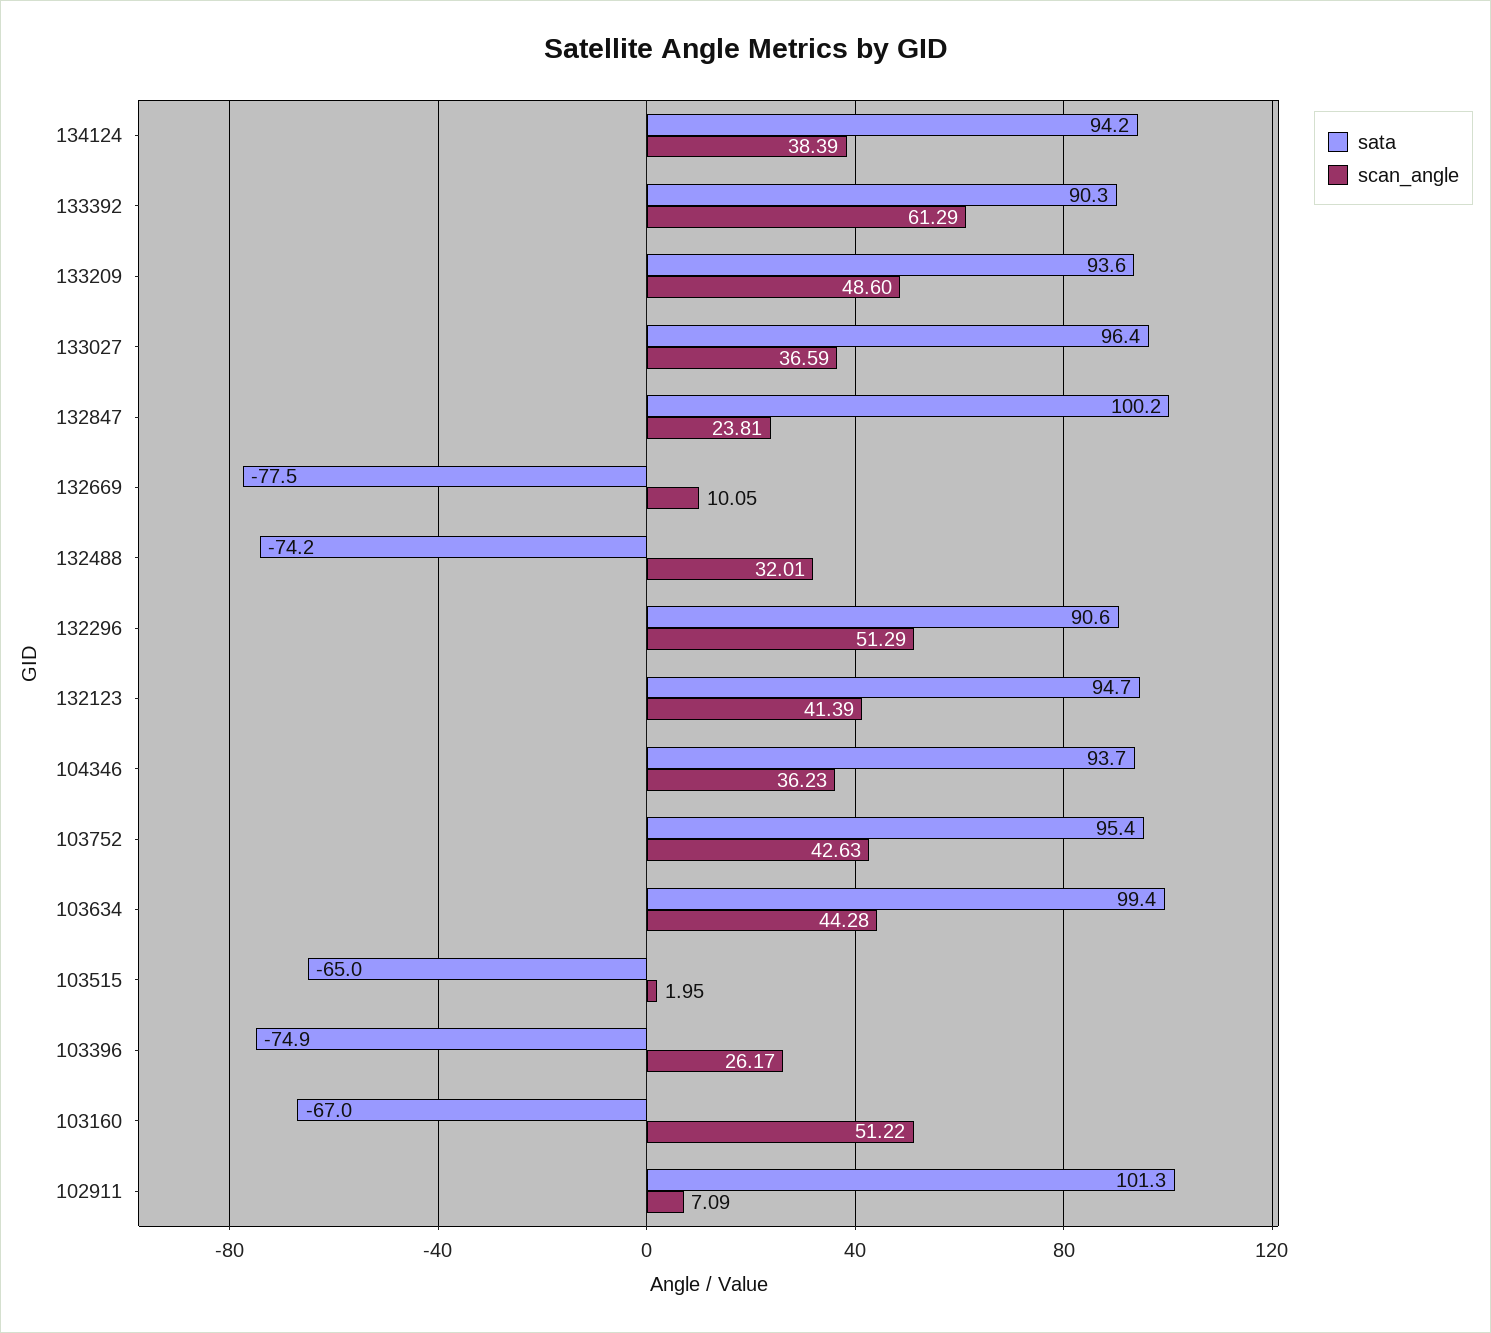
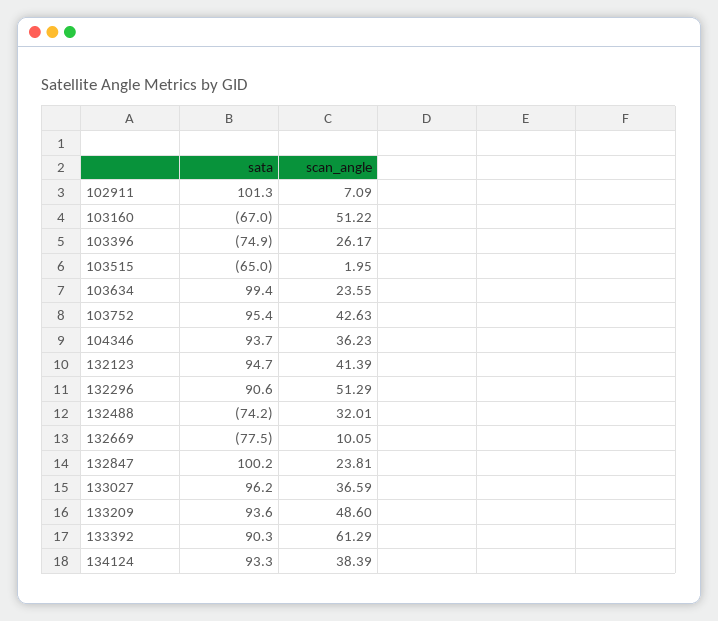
sata, 134124: 94.2 -> 93.3
sata, 133027: 96.4 -> 96.2
scan_angle, 103634: 44.28 -> 23.55

